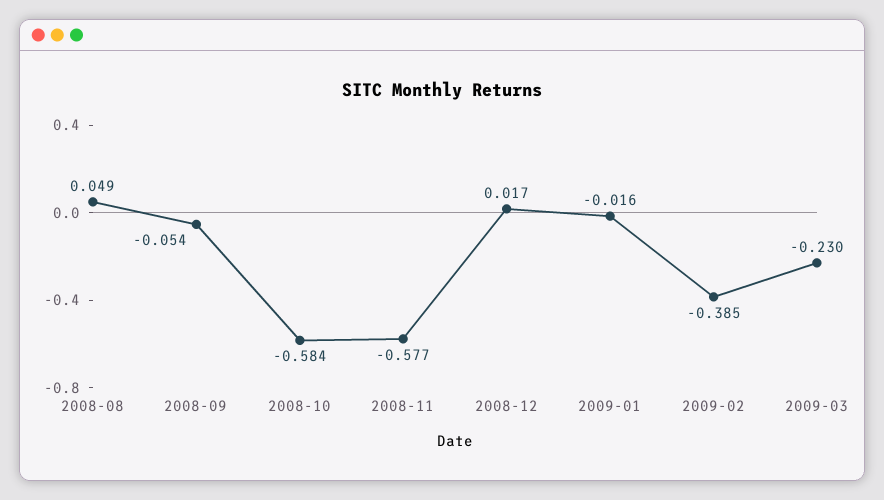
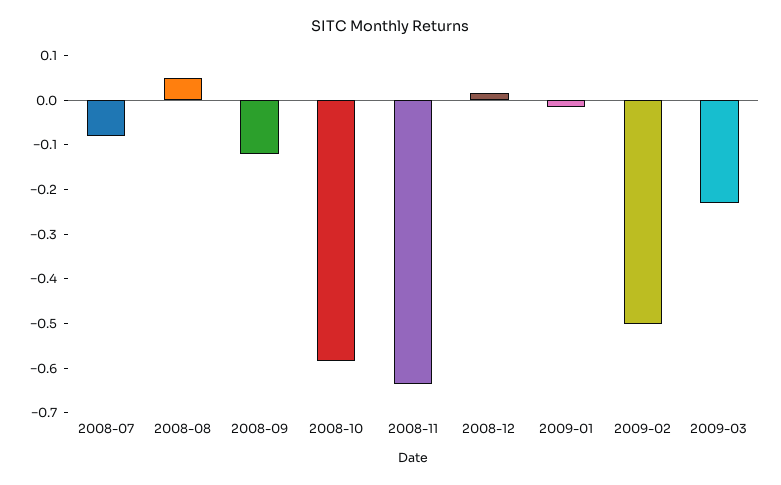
2008-09: -0.054 -> -0.12
2008-11: -0.577 -> -0.64
2009-02: -0.385 -> -0.5
2008-07: none -> -0.08

